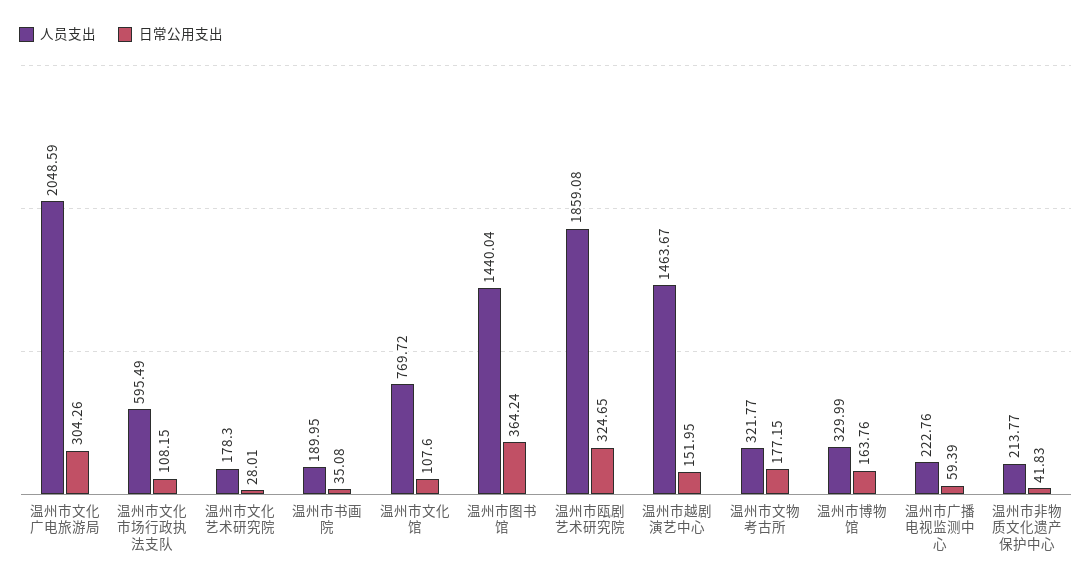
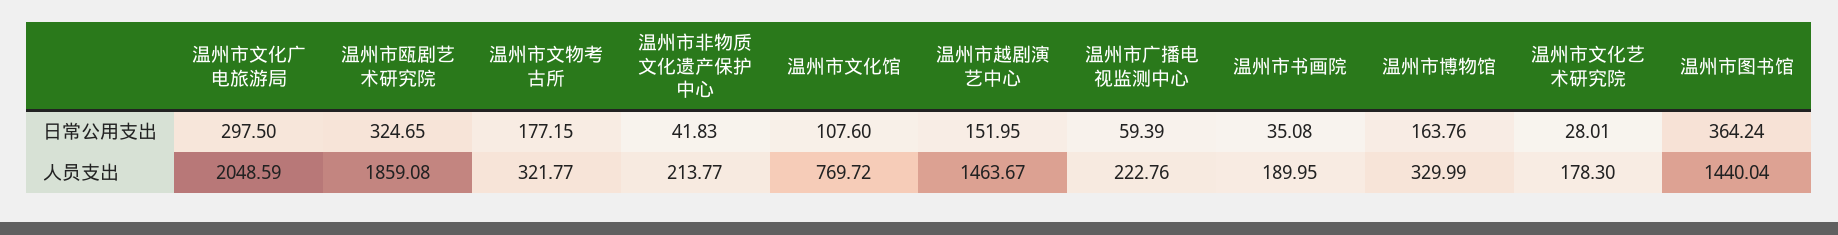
日常公用支出, 温州市文化广电旅游局: 304.26 -> 297.5
人员支出, 温州市文化市场行政执法支队: 595.49 -> none
日常公用支出, 温州市文化市场行政执法支队: 108.15 -> none

